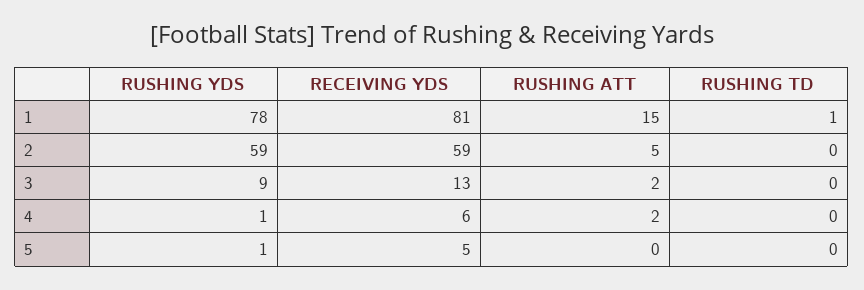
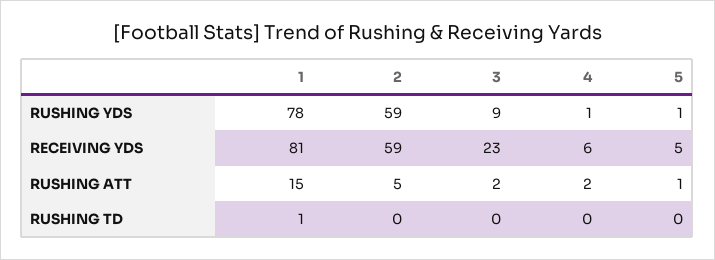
RECEIVING YDS, 3: 13 -> 23
RUSHING ATT, 5: 0 -> 1

